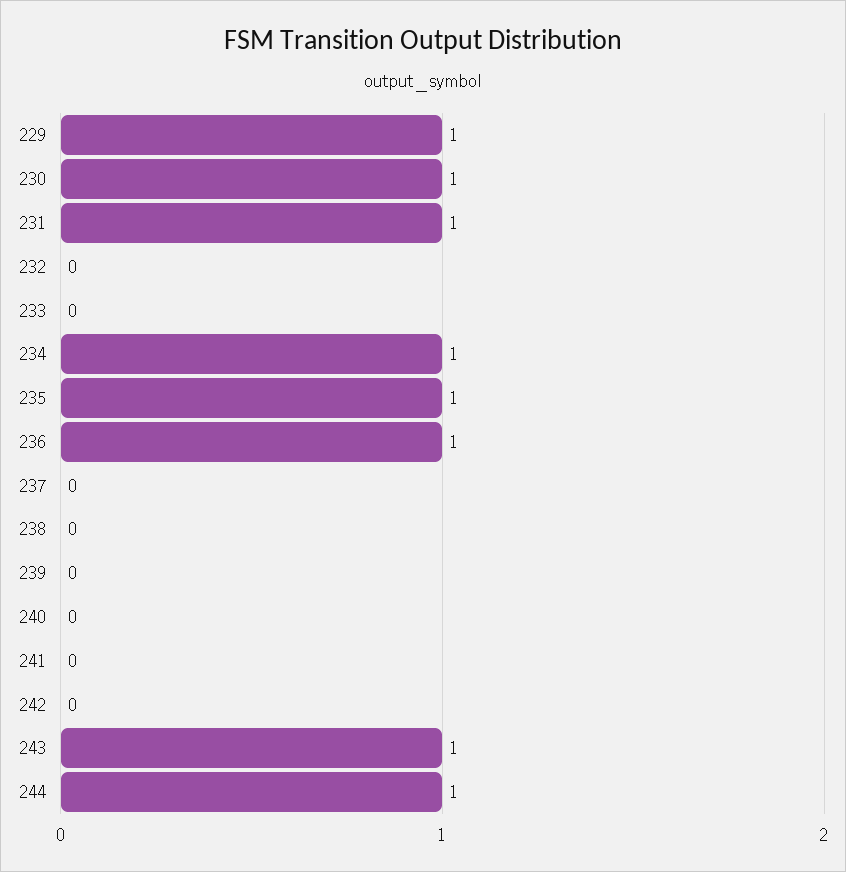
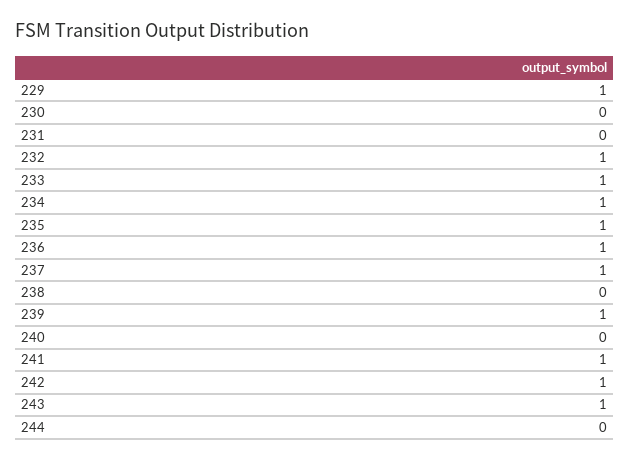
230: 1 -> 0
231: 1 -> 0
232: 0 -> 1
233: 0 -> 1
237: 0 -> 1
239: 0 -> 1
241: 0 -> 1
242: 0 -> 1
244: 1 -> 0

